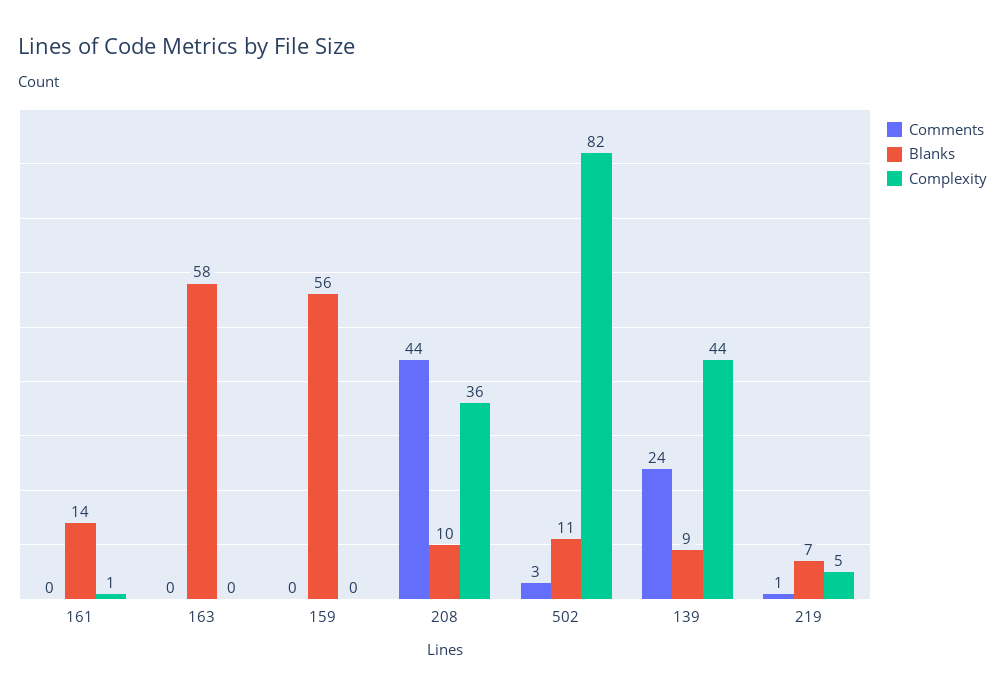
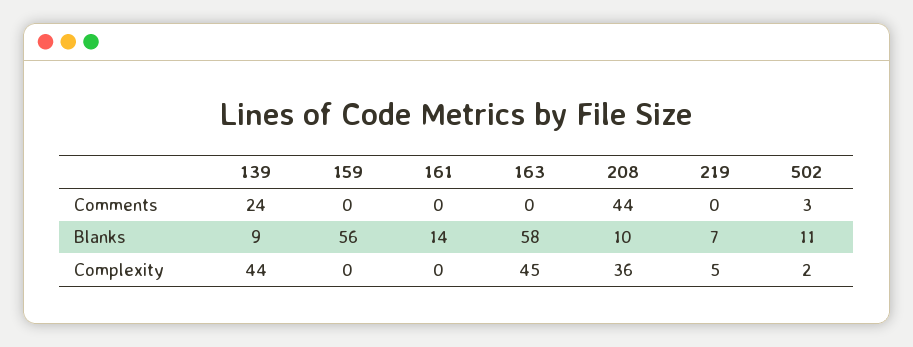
Complexity, 161: 1 -> 0
Complexity, 163: 0 -> 45
Complexity, 502: 82 -> 2
Comments, 219: 1 -> 0

